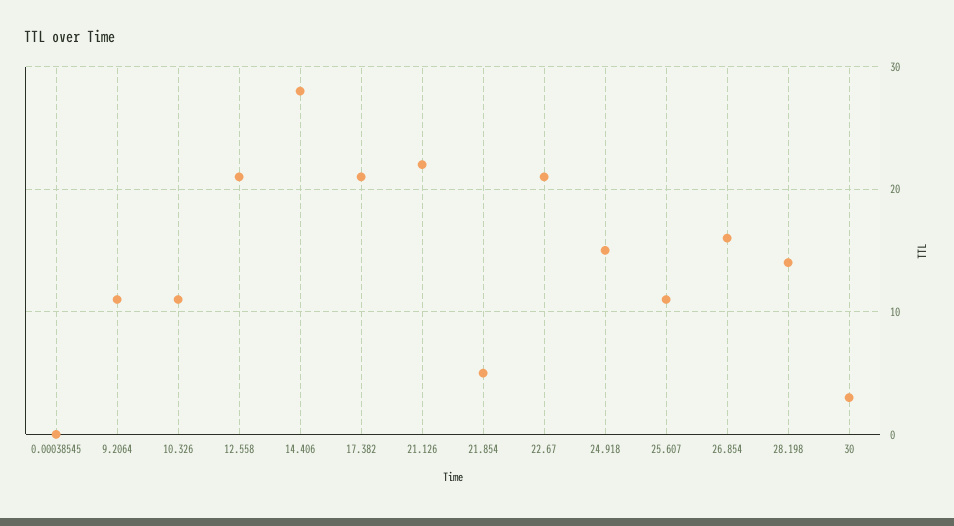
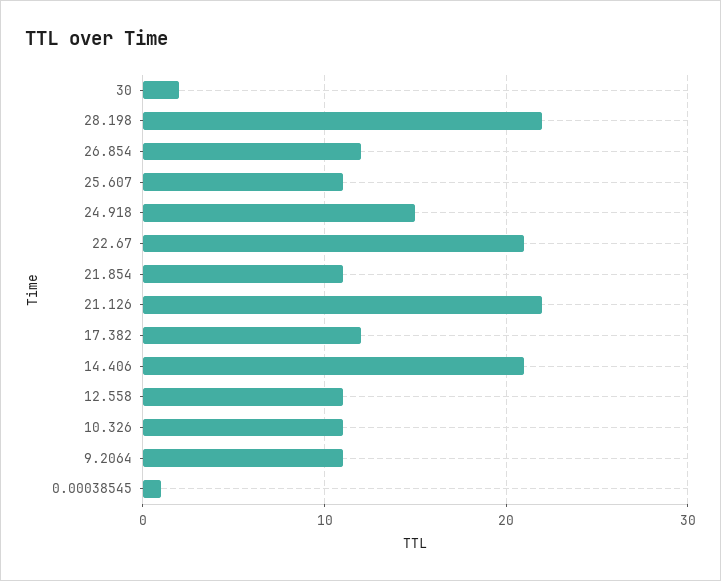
0.00038545: 0 -> 1
12.558: 21 -> 11
14.406: 28 -> 21
17.382: 21 -> 12
21.854: 5 -> 11
26.854: 16 -> 12
28.198: 14 -> 22
30: 3 -> 2

